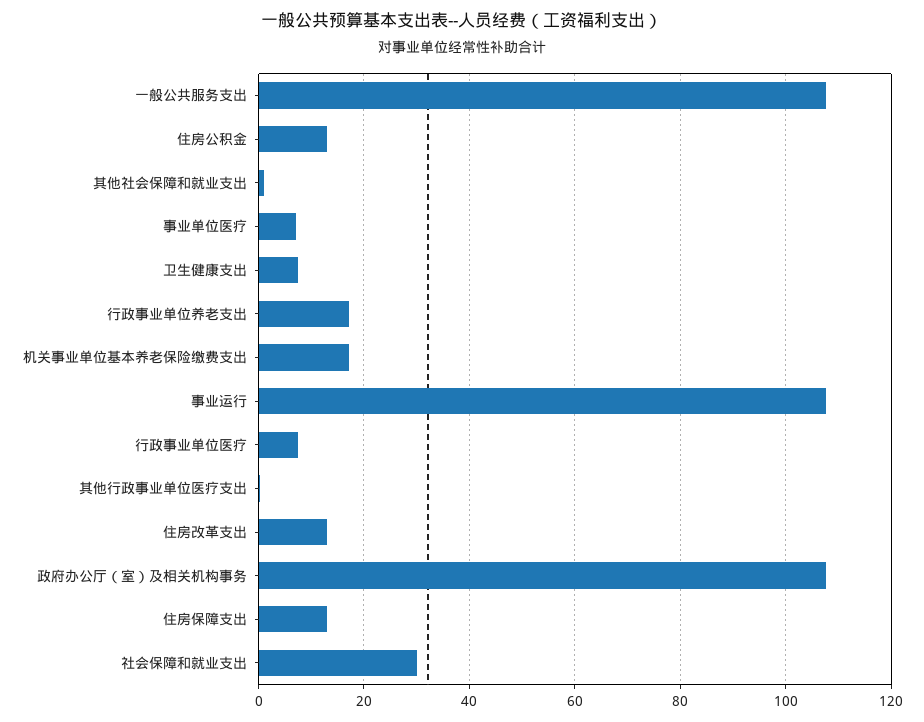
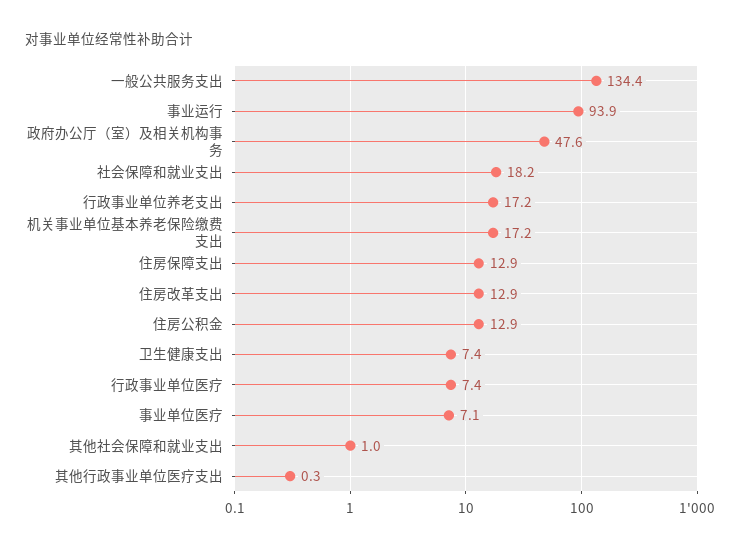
一般公共服务支出: 108 -> 134.4
事业运行: 108 -> 93.9
政府办公厅（室）及相关机构事务: 108 -> 47.6
社会保障和就业支出: 30 -> 18.2

